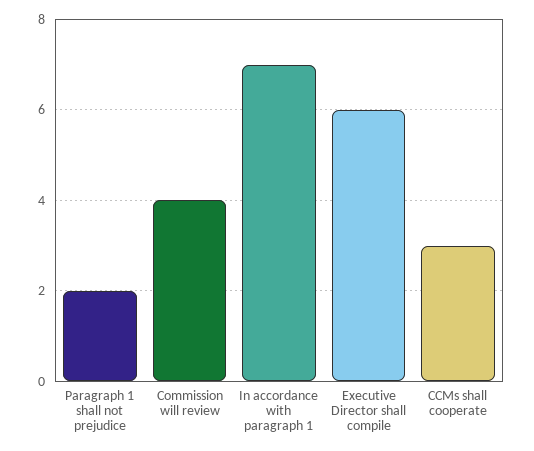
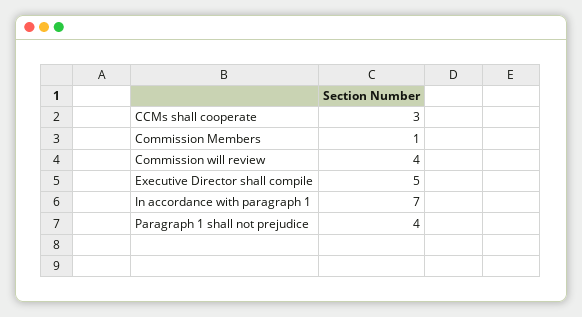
Paragraph 1 shall not prejudice: 2 -> 4
Executive Director shall compile: 6 -> 5
Commission Members: none -> 1

